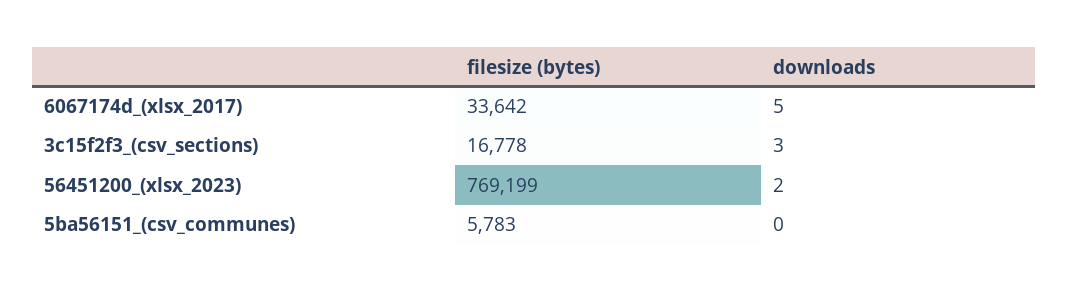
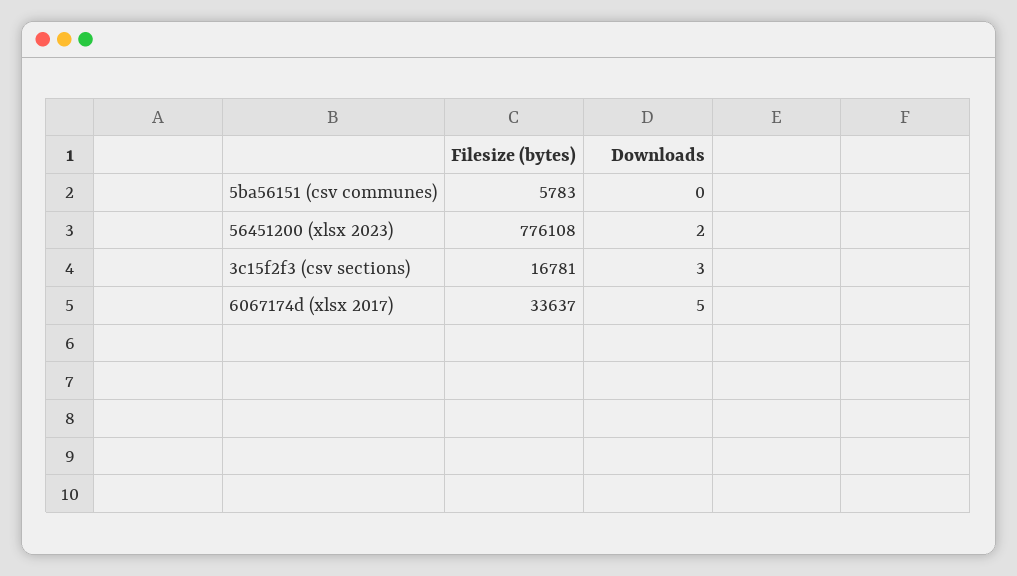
filesize (bytes), 6067174d_(xlsx_2017): 33642 -> 33637
filesize (bytes), 3c15f2f3_(csv_sections): 16778 -> 16781
filesize (bytes), 56451200_(xlsx_2023): 769199 -> 776108

